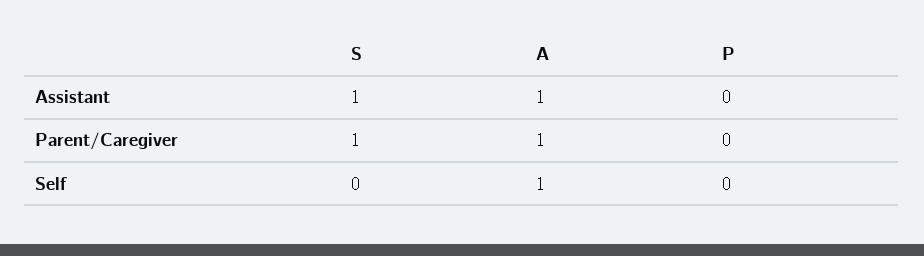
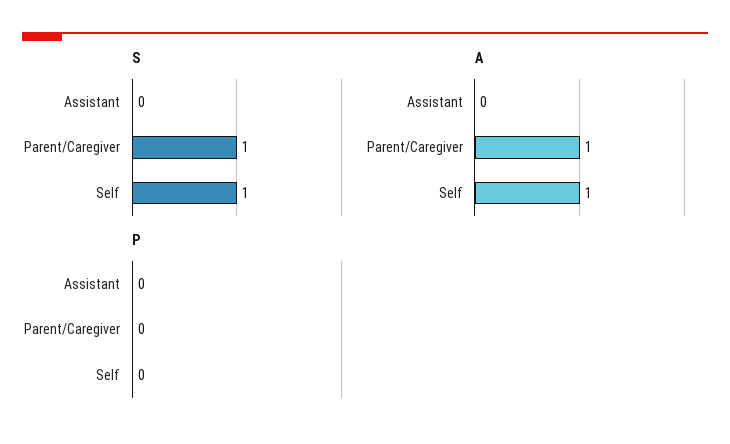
S, Assistant: 1 -> 0
A, Assistant: 1 -> 0
S, Self: 0 -> 1

